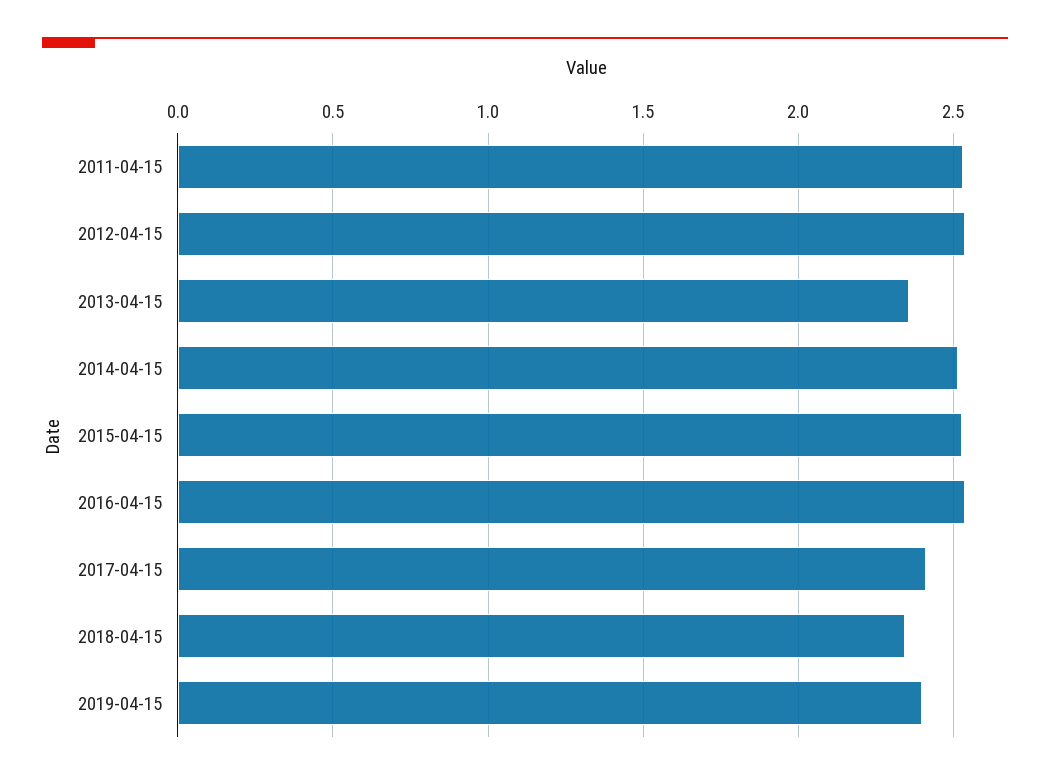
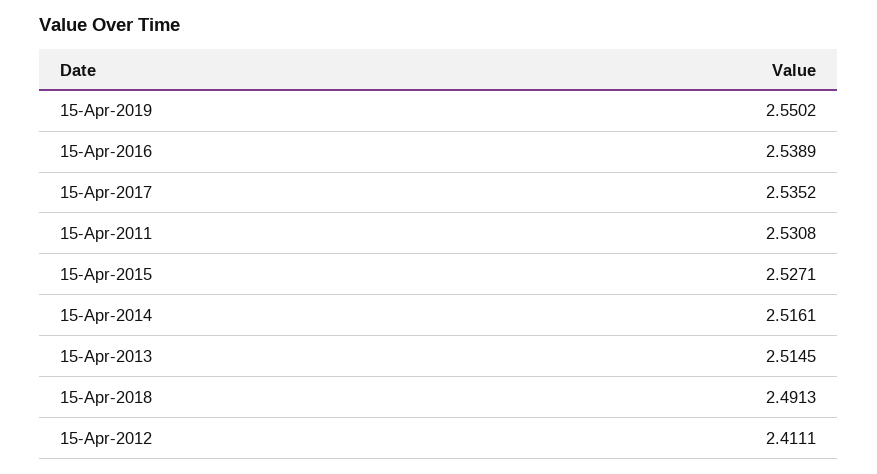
2012-04-15: 2.55 -> 2.4111
2013-04-15: 2.35 -> 2.5145
2017-04-15: 2.4 -> 2.5352
2018-04-15: 2.35 -> 2.4913
2019-04-15: 2.4 -> 2.5502

